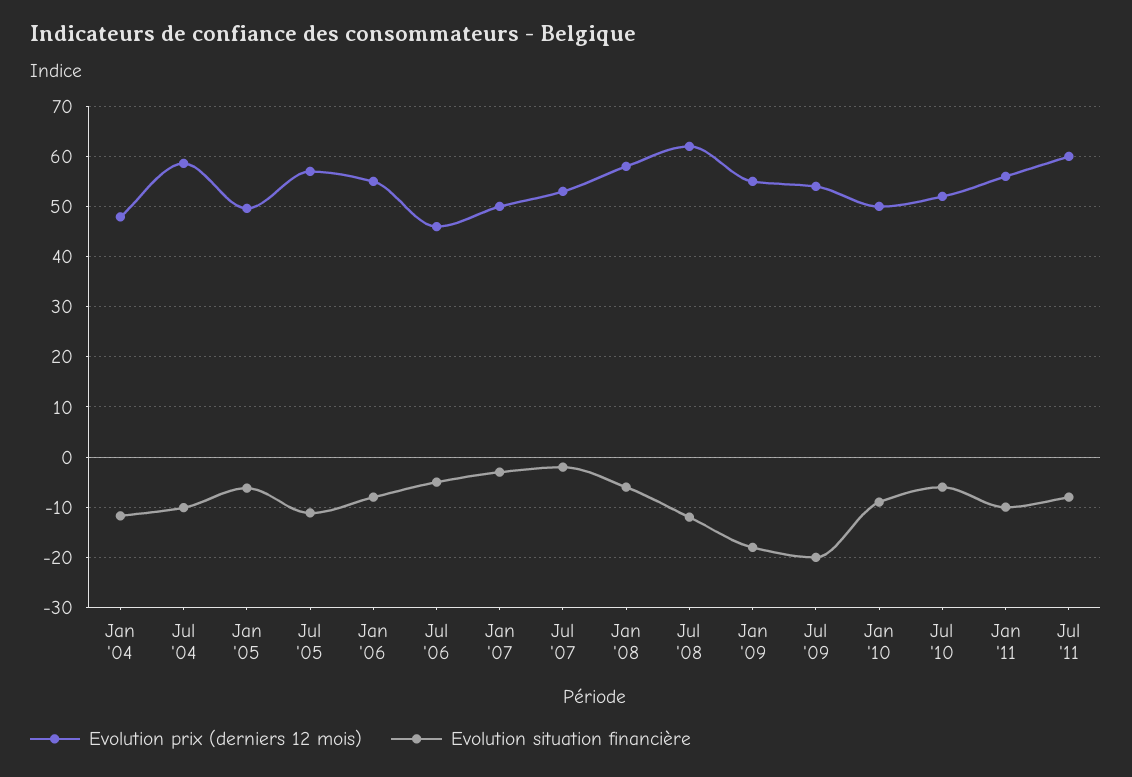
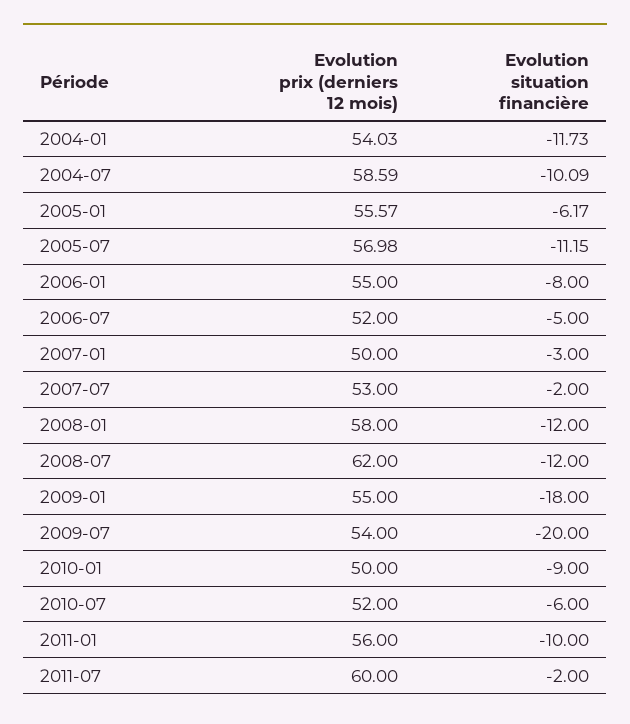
Evolution prix (derniers 12 mois), Jan '04: 48 -> 54.03
Evolution prix (derniers 12 mois), Jan '05: 50 -> 55.57
Evolution prix (derniers 12 mois), Jul '06: 46 -> 52
Evolution situation financière, Jan '08: -6 -> -12
Evolution situation financière, Jul '11: -8 -> -2

